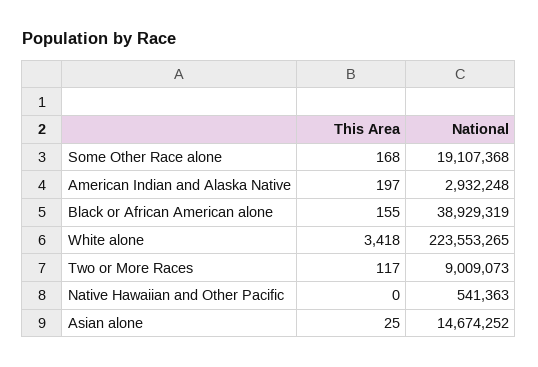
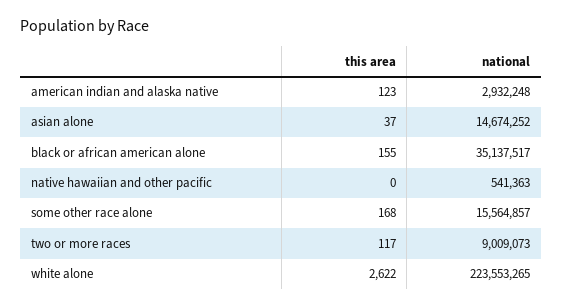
National, Some Other Race alone: 19107368 -> 15564857
This Area, American Indian and Alaska Native: 197 -> 123
National, Black or African American alone: 38929319 -> 35137517
This Area, White alone: 3418 -> 2622
This Area, Asian alone: 25 -> 37

